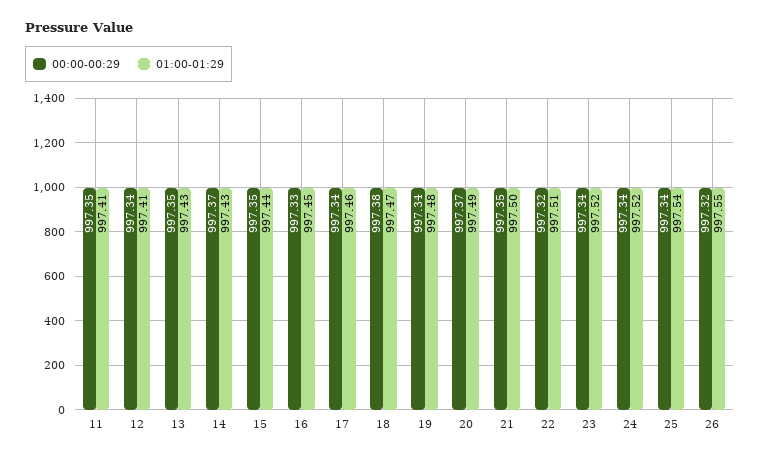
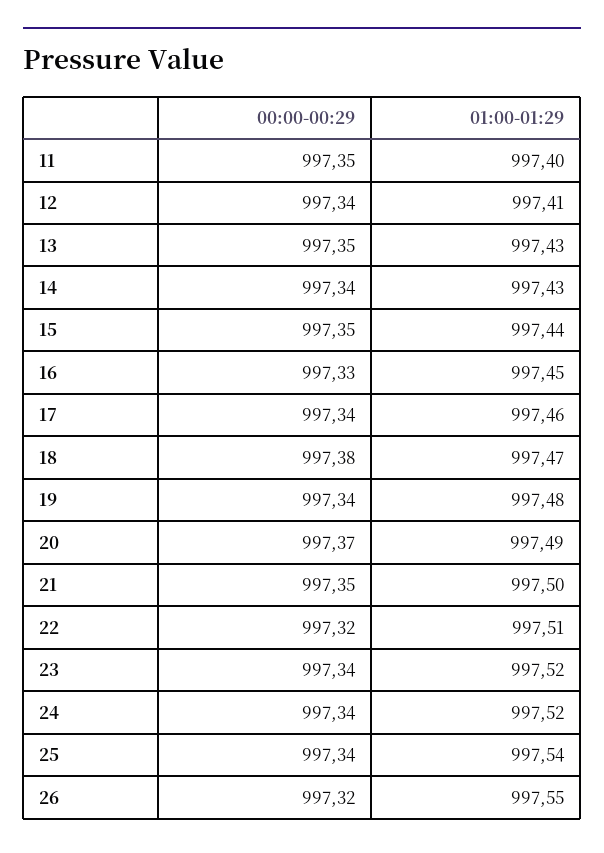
01:00-01:29, 11: 997.41 -> 997.4
00:00-00:29, 14: 997.37 -> 997.34

